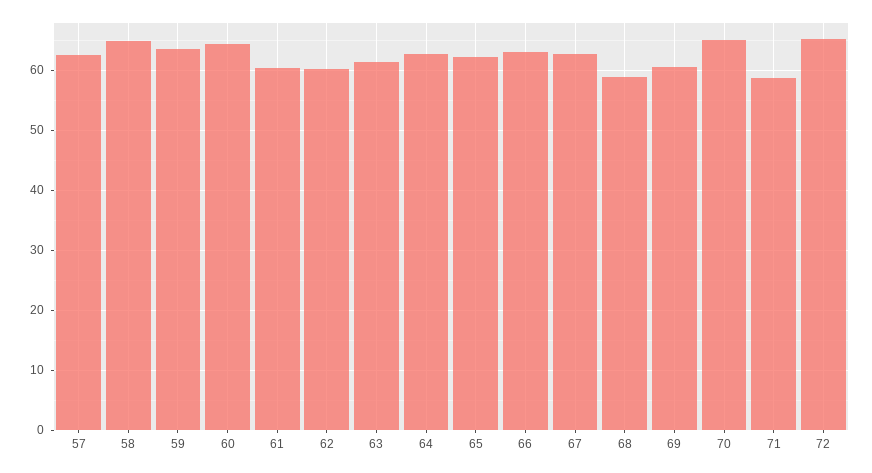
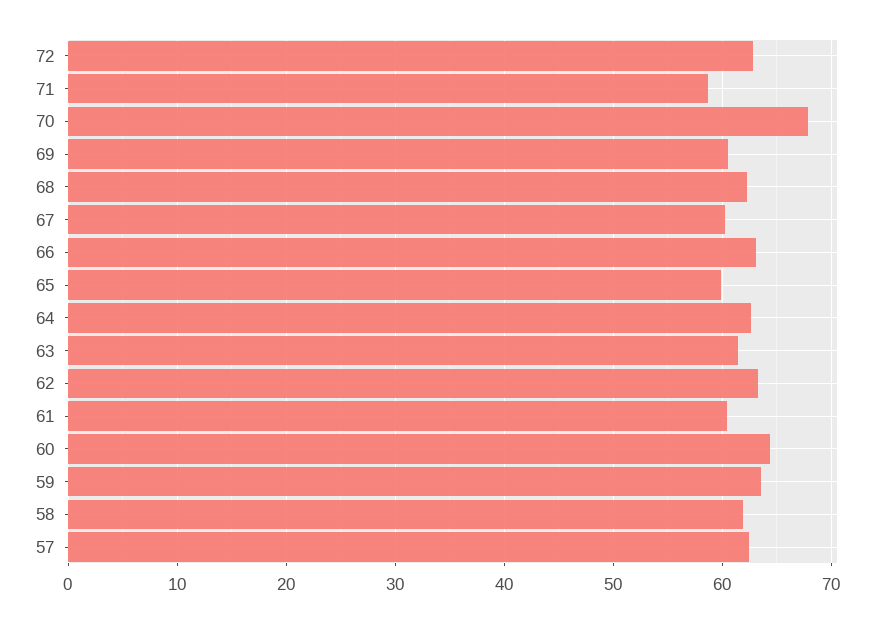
58: 65 -> 62
62: 60 -> 63
65: 62 -> 60
67: 63 -> 60
68: 59 -> 62
70: 65 -> 68
72: 65 -> 63

